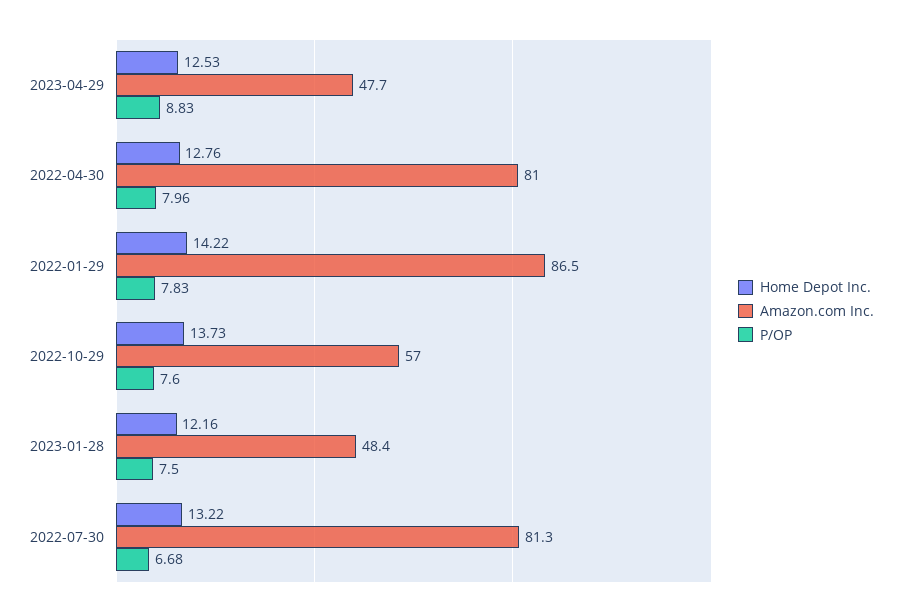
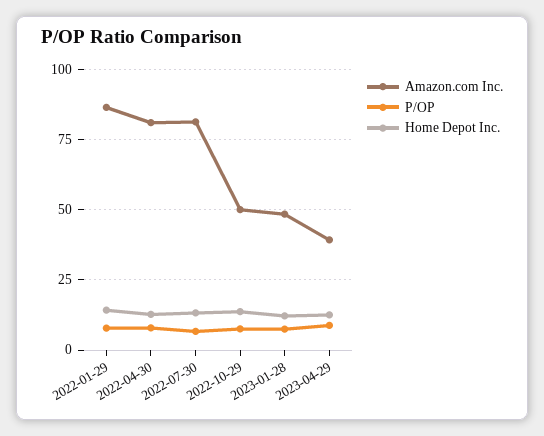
Amazon.com Inc., 2023-04-29: 47.7 -> 40
Amazon.com Inc., 2022-10-29: 57 -> 50

